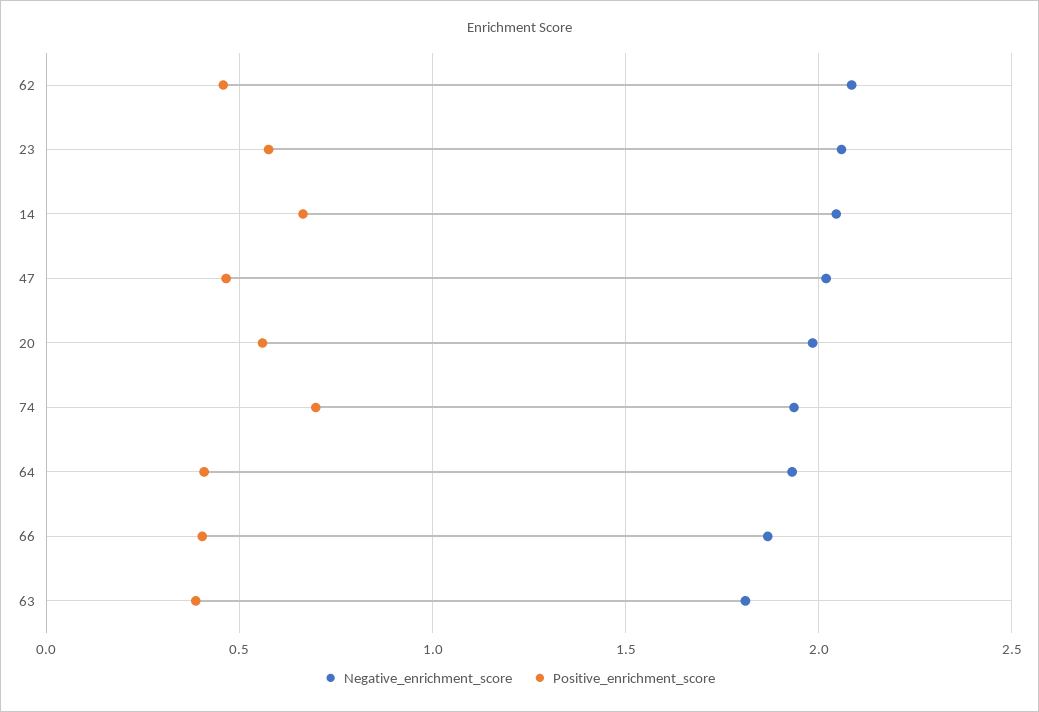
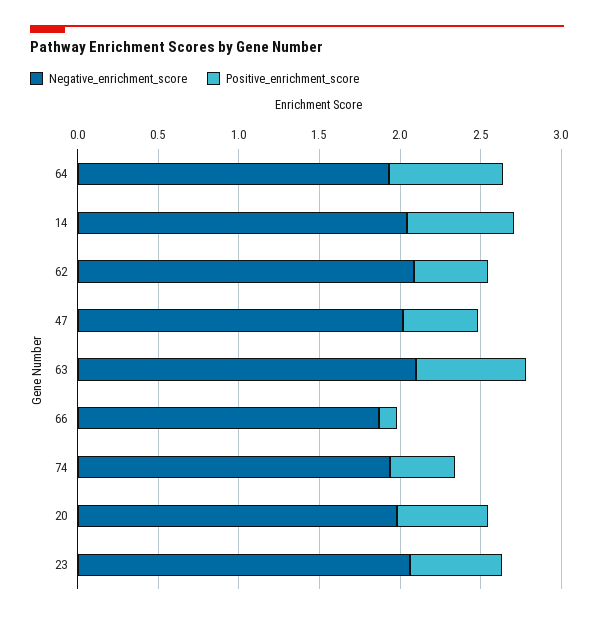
Positive_enrichment_score, 74: 0.7 -> 0.4
Positive_enrichment_score, 64: 0.4 -> 0.7
Positive_enrichment_score, 66: 0.4 -> 0.1
Negative_enrichment_score, 63: 1.8 -> 2.1
Positive_enrichment_score, 63: 0.4 -> 0.7

